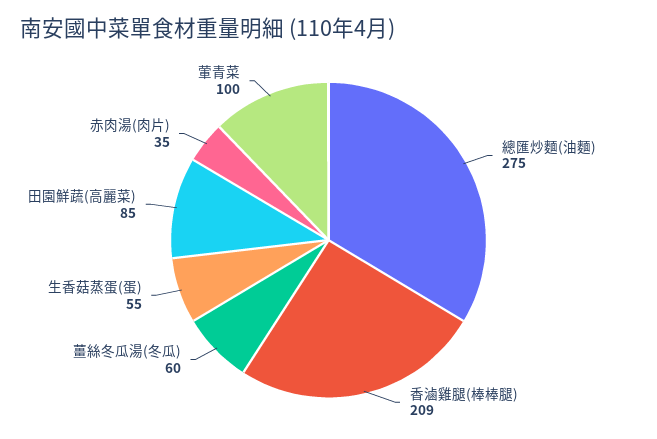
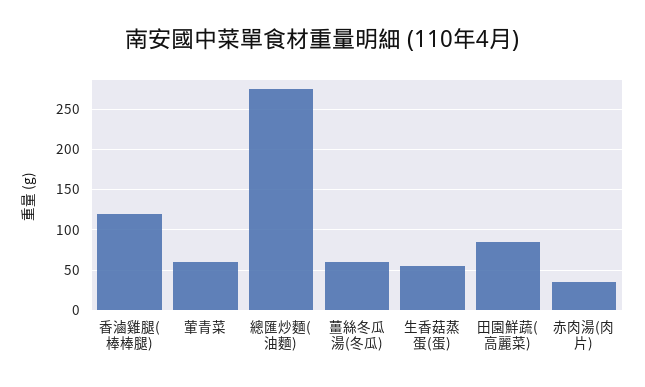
香滷雞腿(棒棒腿): 209 -> 120
葷青菜: 100 -> 60

